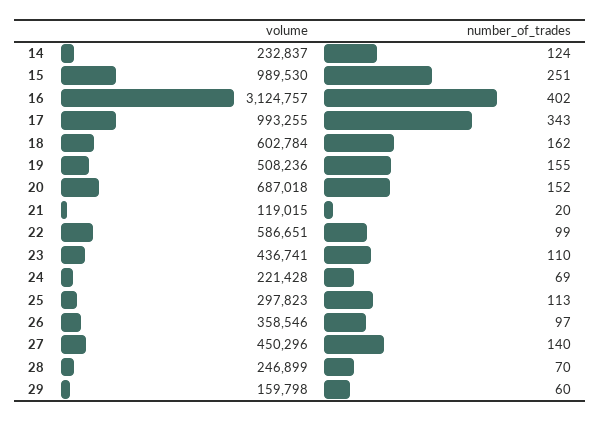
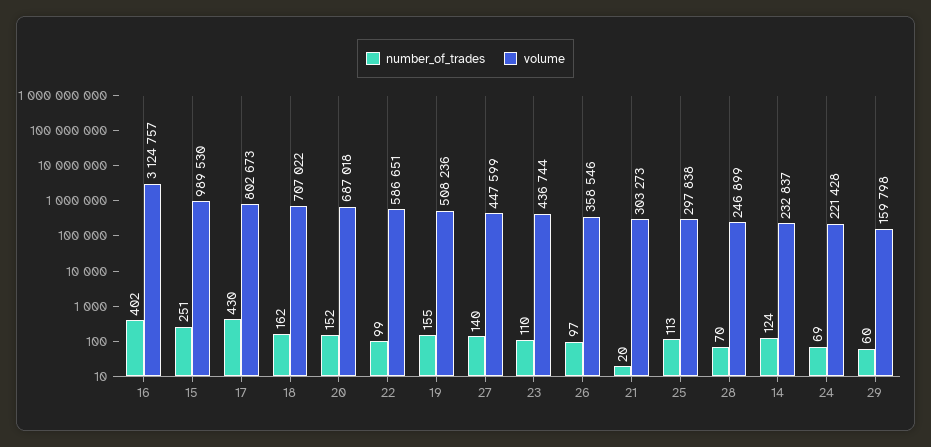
volume, 17: 993255 -> 802673
number_of_trades, 17: 343 -> 430
volume, 18: 602784 -> 707022
volume, 21: 119015 -> 303273
volume, 23: 436741 -> 436744
volume, 25: 297823 -> 297838
volume, 27: 450296 -> 447599

